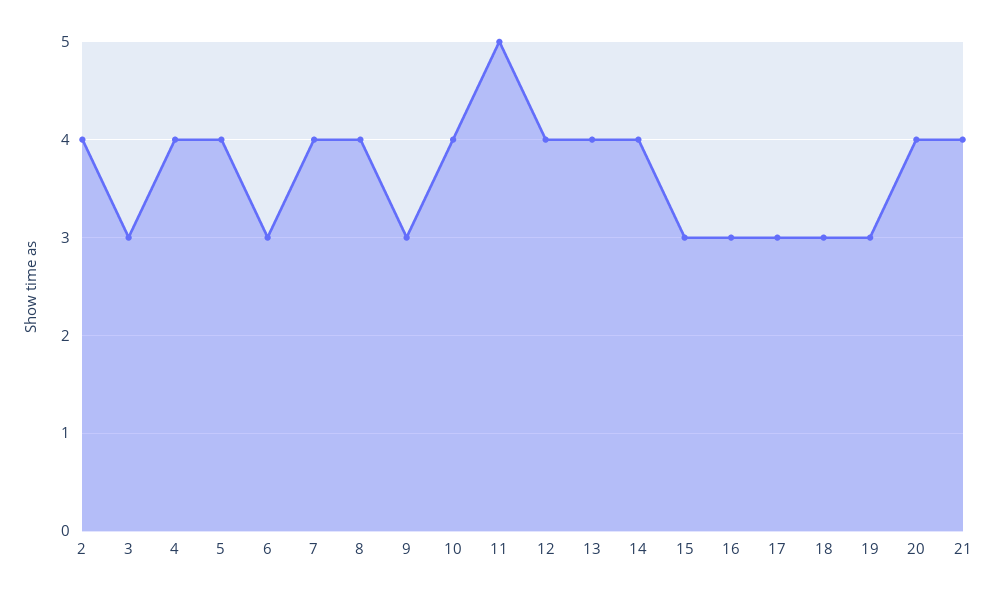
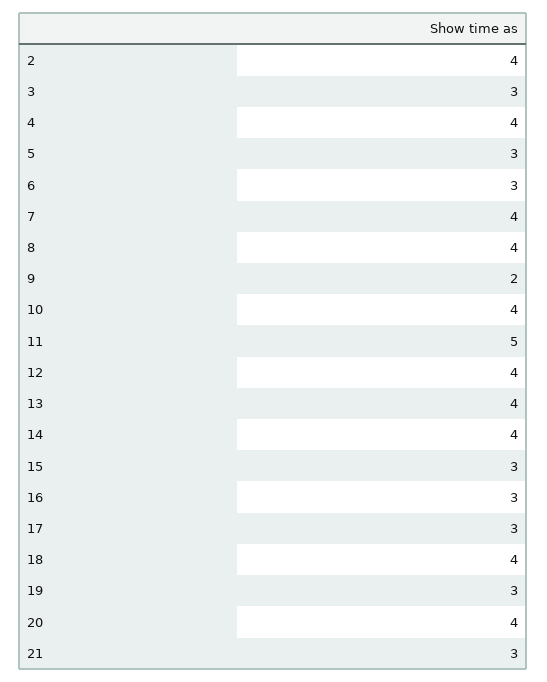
5: 4 -> 3
9: 3 -> 2
18: 3 -> 4
21: 4 -> 3

